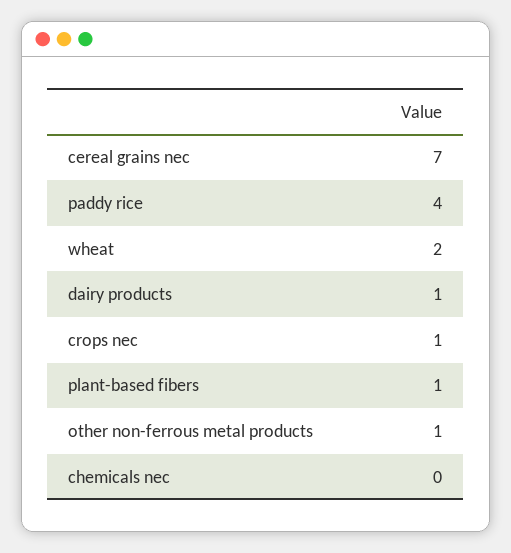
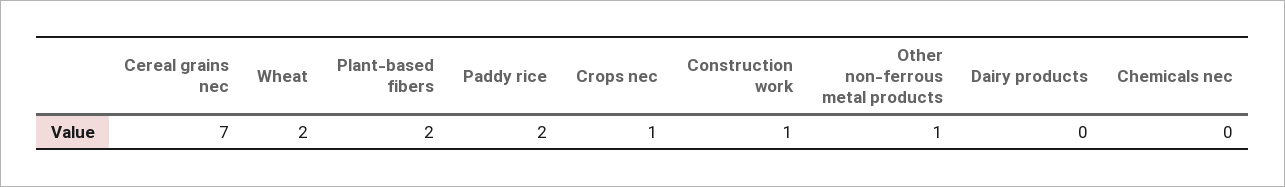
paddy rice: 4 -> 2
dairy products: 1 -> 0
plant-based fibers: 1 -> 2
Construction work: none -> 1

